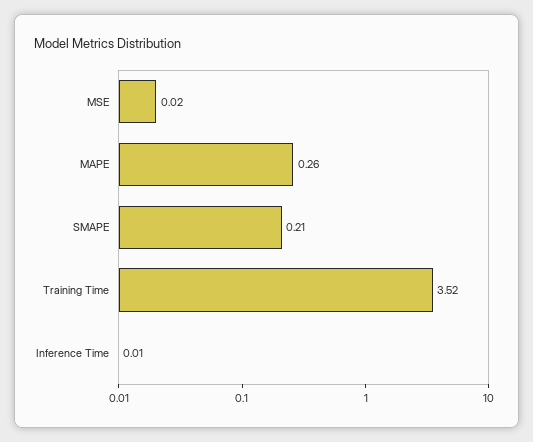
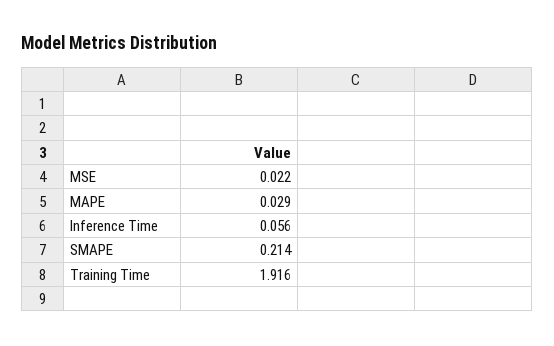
MAPE: 0.26 -> 0.029
Training Time: 3.52 -> 1.916
Inference Time: 0.01 -> 0.056

